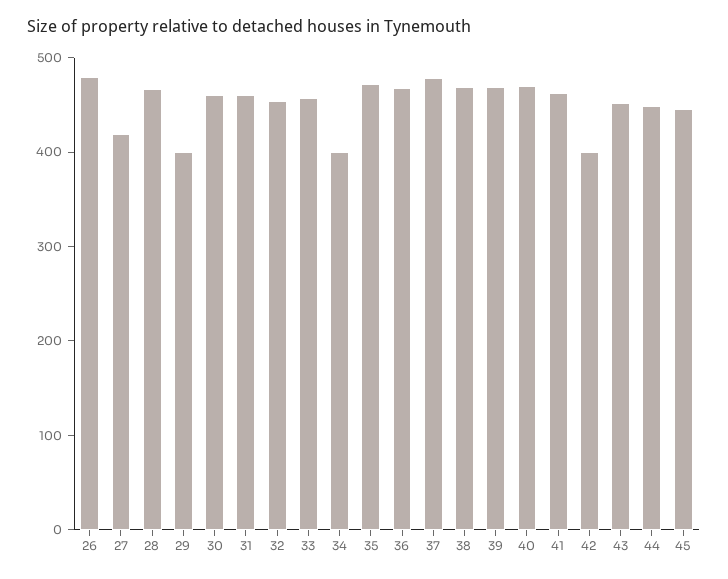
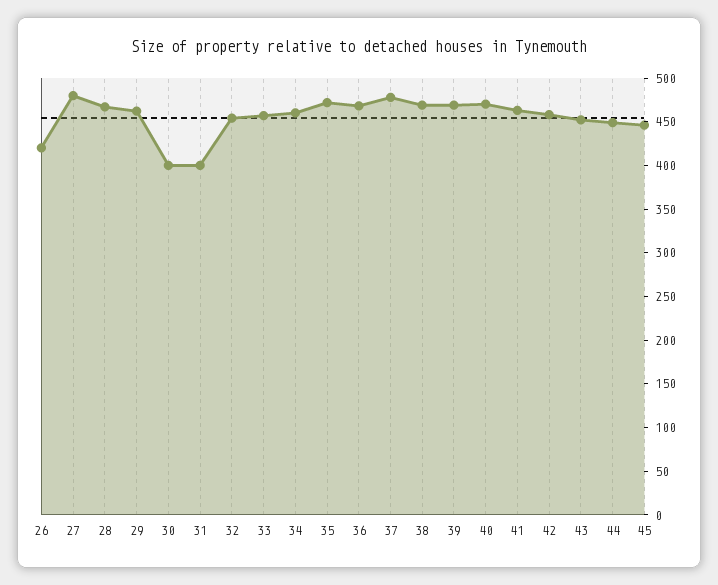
26: 480 -> 420
27: 420 -> 480
29: 400 -> 460
30: 460 -> 400
31: 460 -> 400
34: 400 -> 460
42: 400 -> 460

